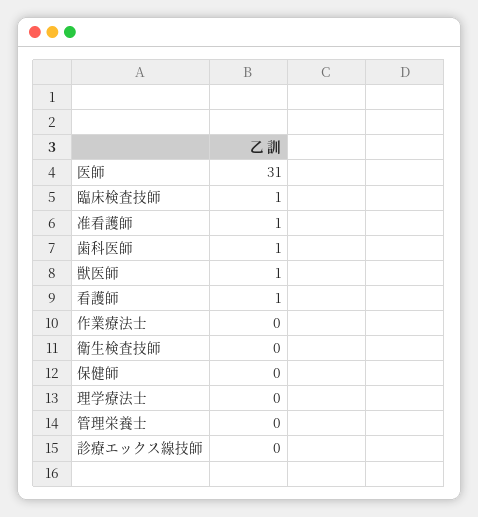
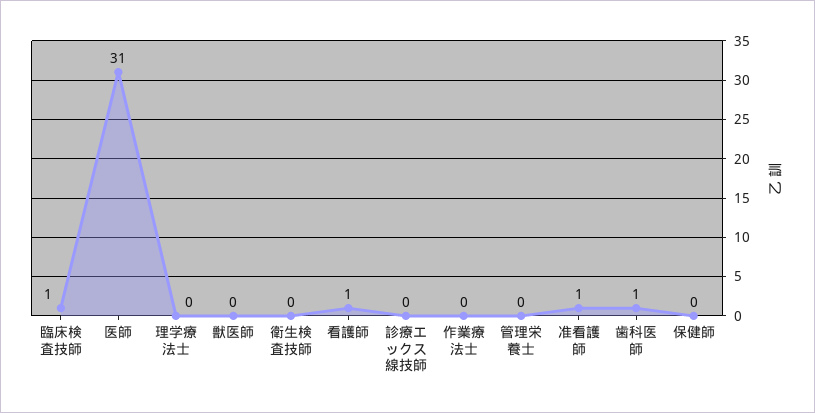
獣医師: 1 -> 0

